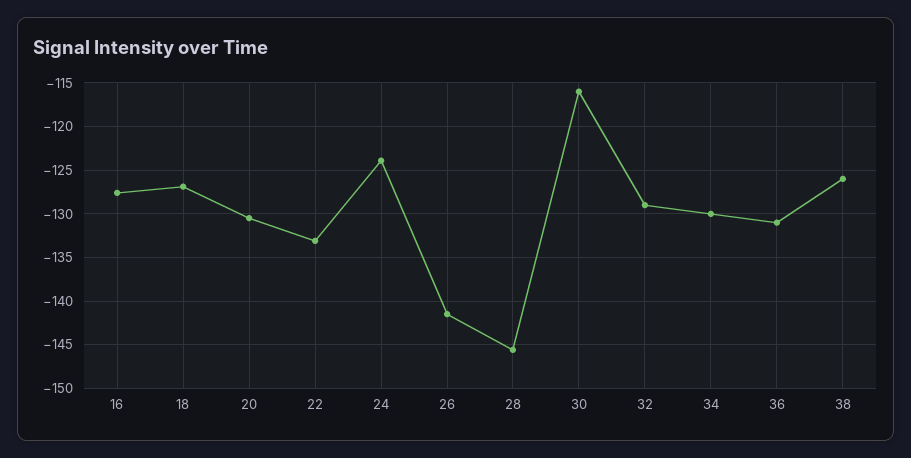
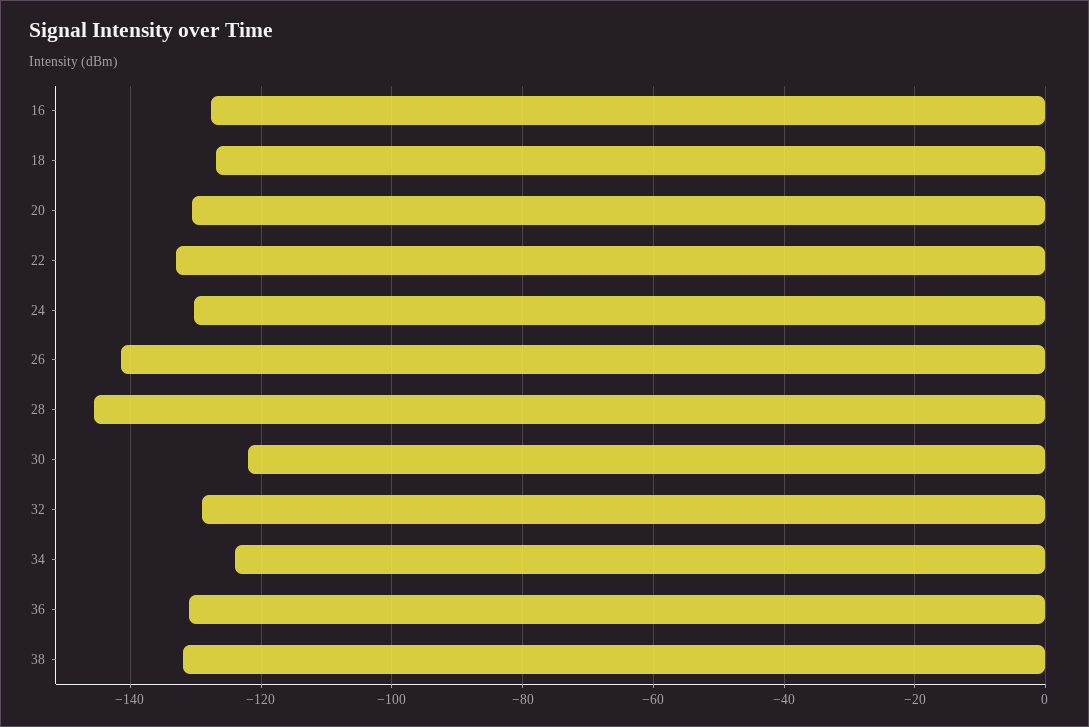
24: -124 -> -130
30: -116 -> -122
34: -130 -> -124
38: -126 -> -132

